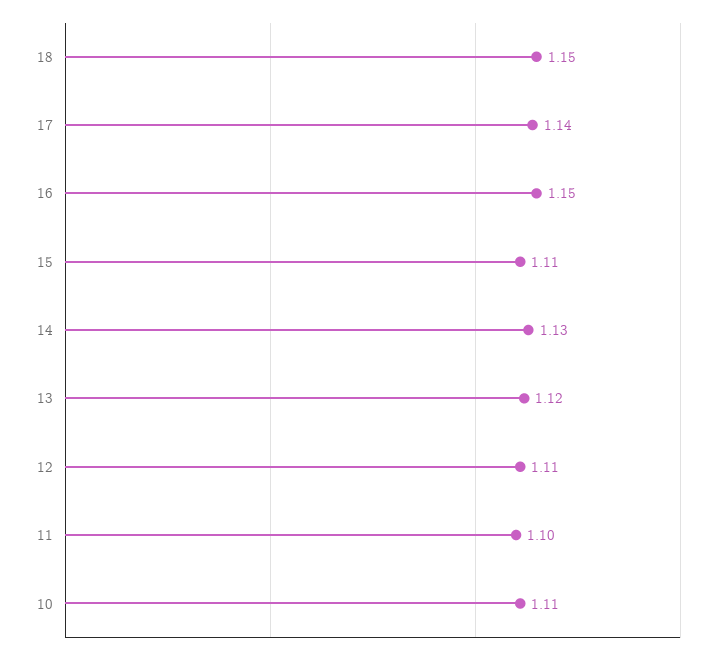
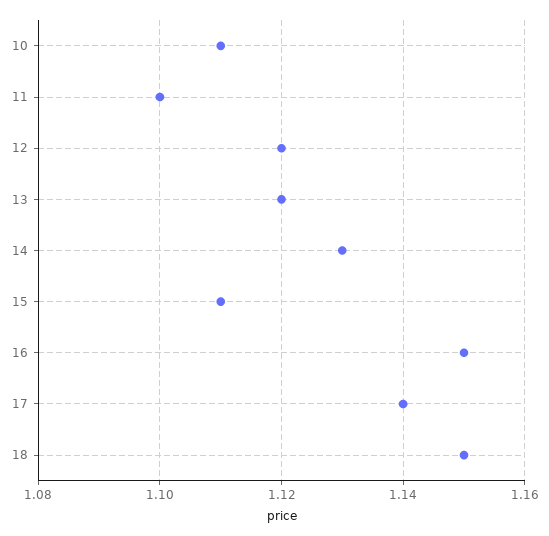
12: 1.11 -> 1.12

